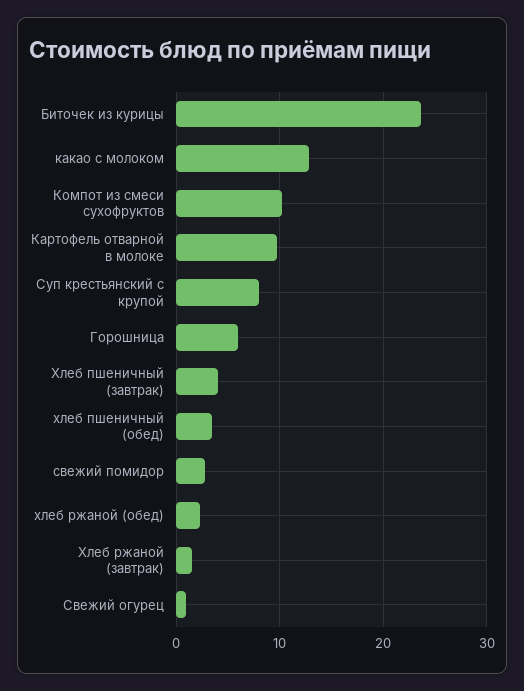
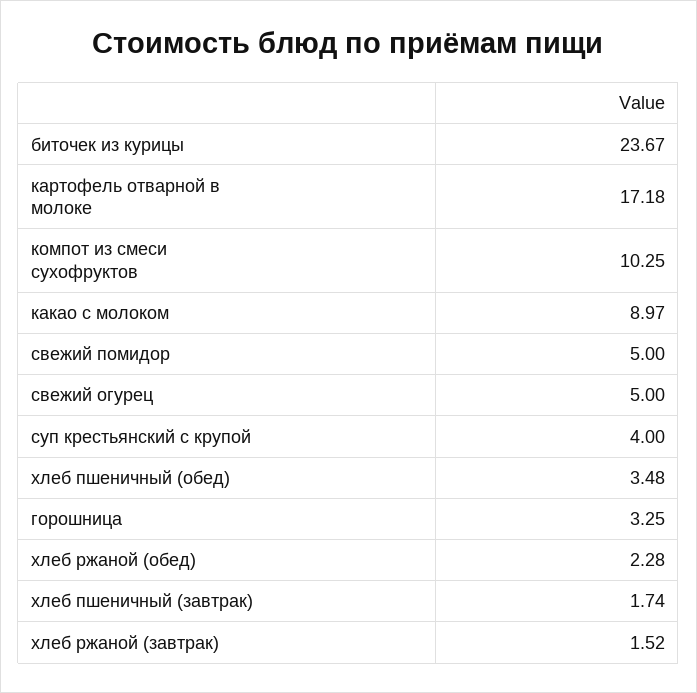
какао с молоком: 13 -> 8.97
Картофель отварной в молоке: 10 -> 17.18
Суп крестьянский с крупой: 8 -> 4
Горошница: 6 -> 3.25
Хлеб пшеничный (завтрак): 4 -> 1.74
свежий помидор: 3 -> 5
Свежий огурец: 1 -> 5

